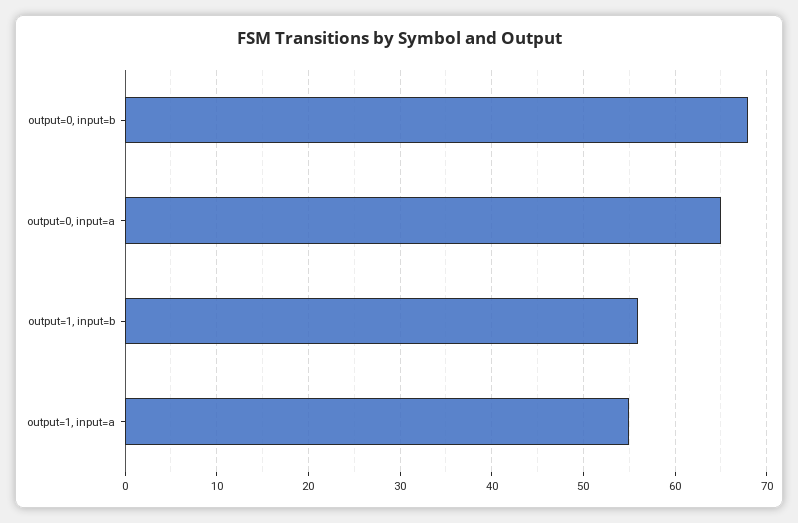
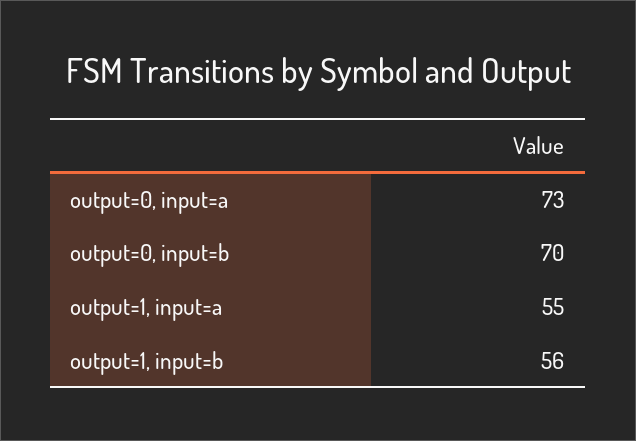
output=0, input=b: 68 -> 70
output=0, input=a: 65 -> 73

